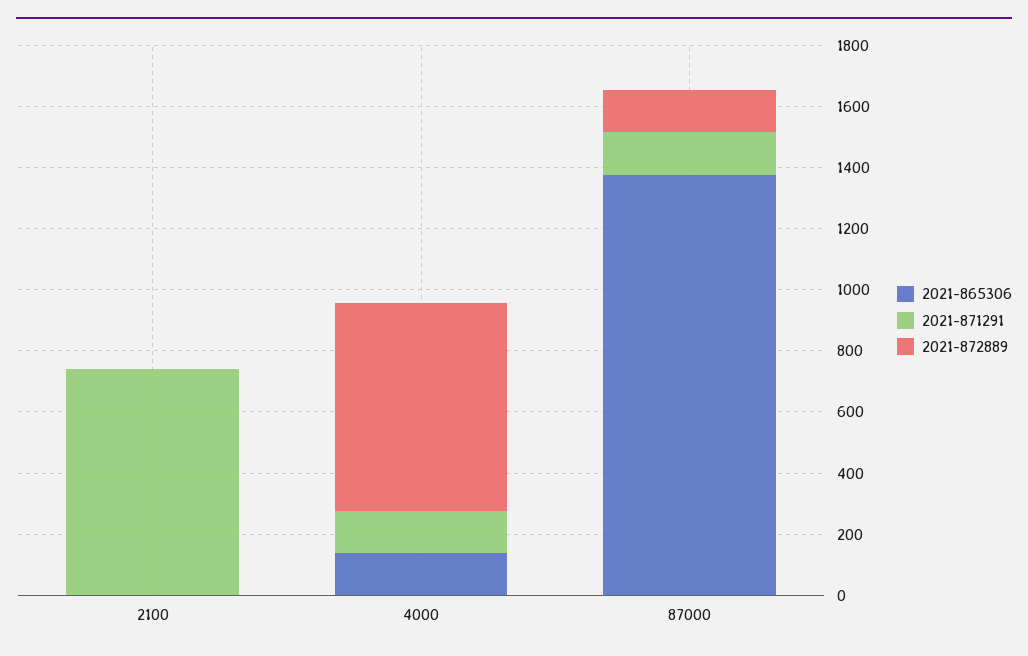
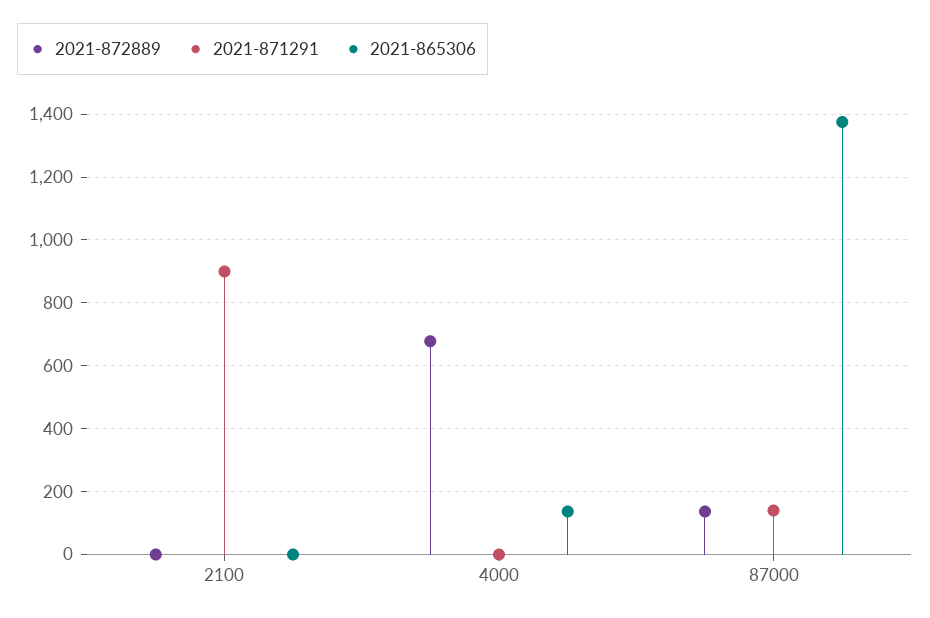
2021-871291, 2100: 750 -> 900
2021-871291, 4000: 150 -> 0

